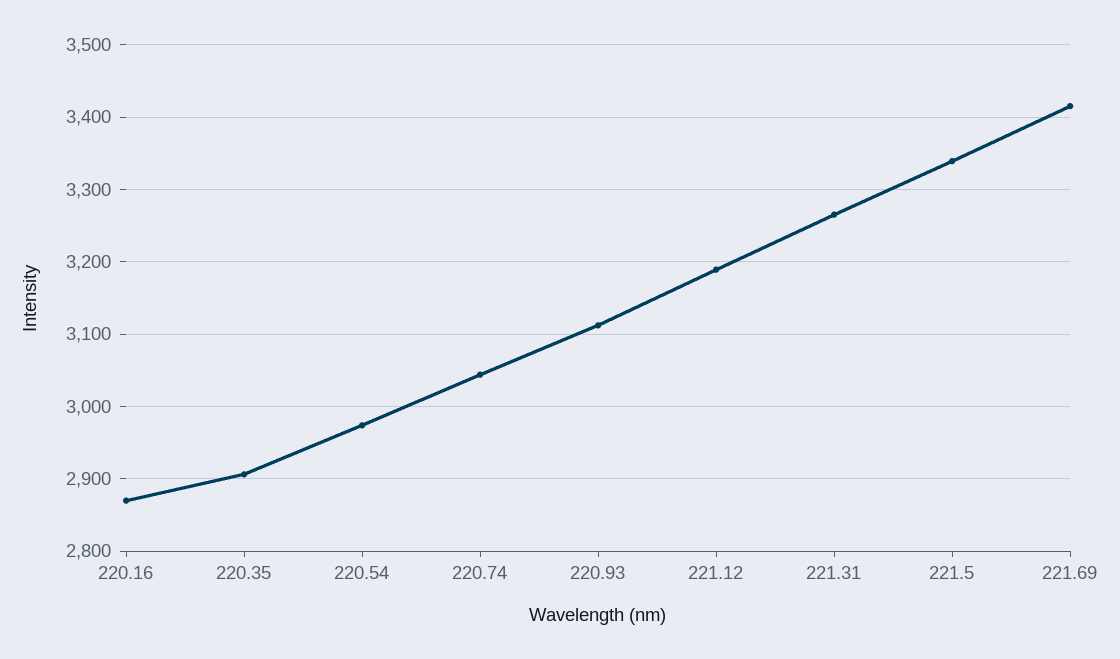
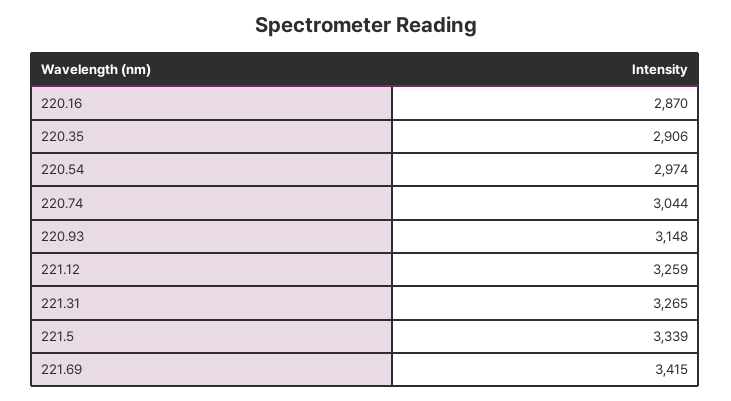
220.93: 3110 -> 3148
221.12: 3190 -> 3259

